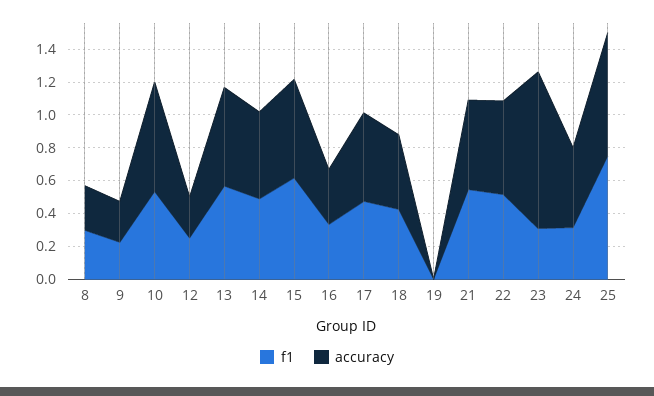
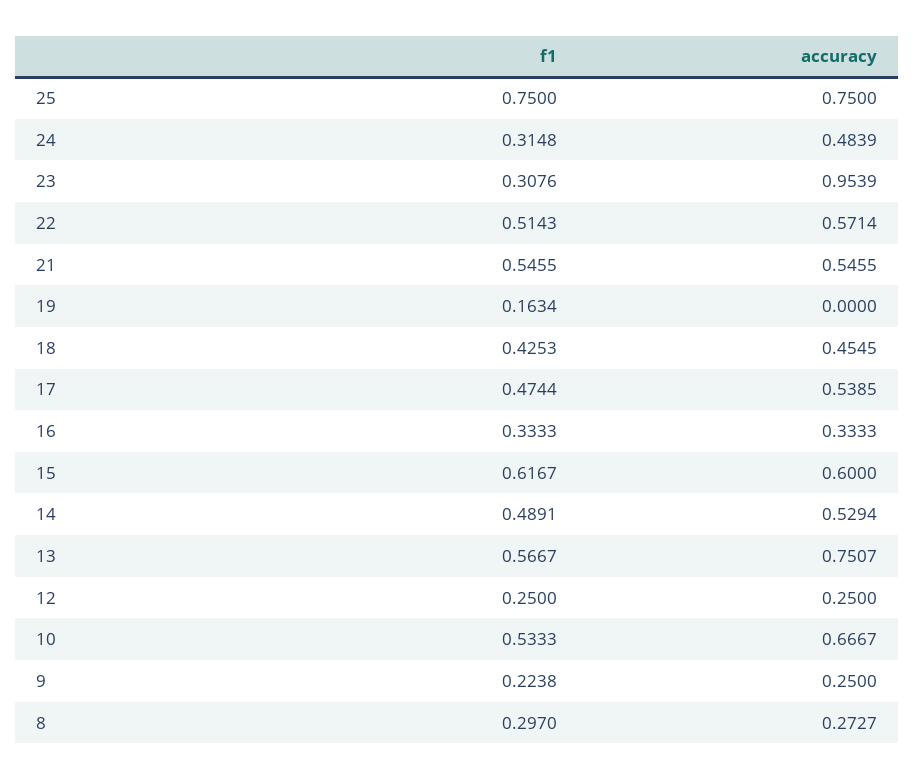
accuracy, 13: 0.6 -> 0.7507
f1, 19: 0 -> 0.1634

